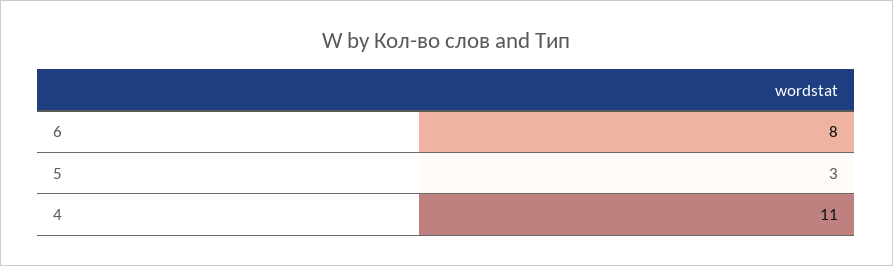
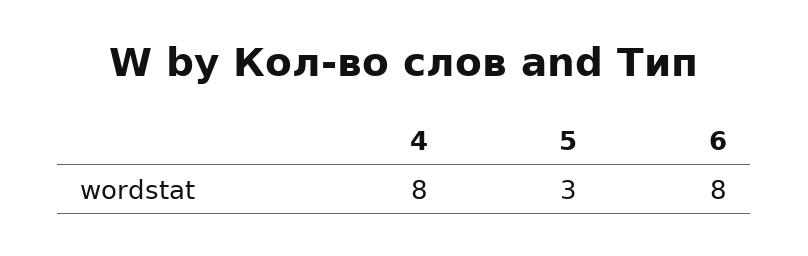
4: 11 -> 8

